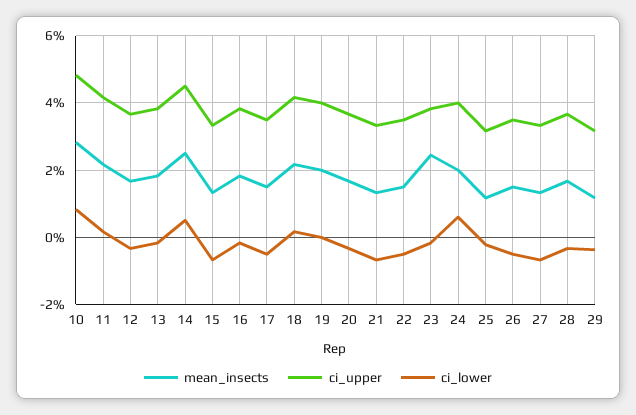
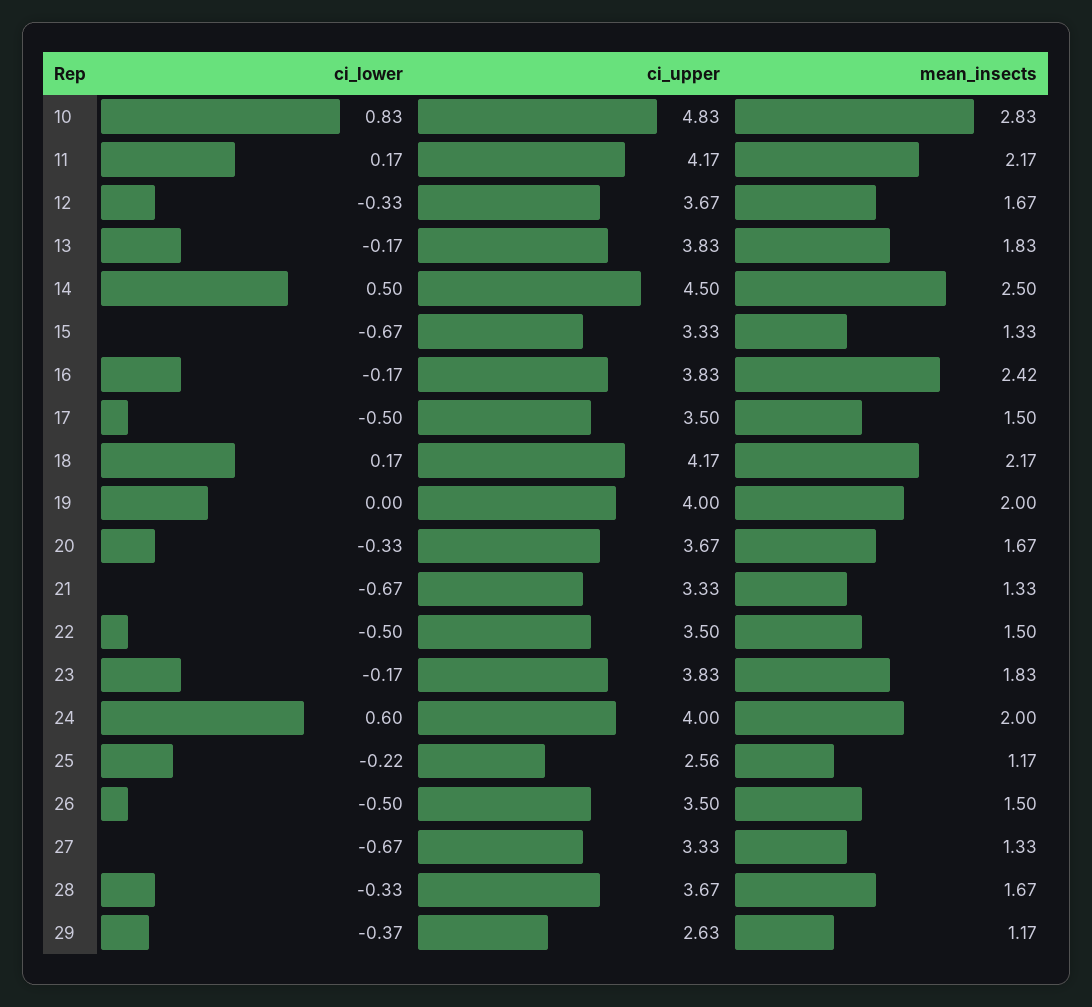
mean_insects, 16: 1.8 -> 2.42
mean_insects, 23: 2.4 -> 1.83
ci_upper, 25: 3.2 -> 2.56
ci_upper, 29: 3.2 -> 2.63

